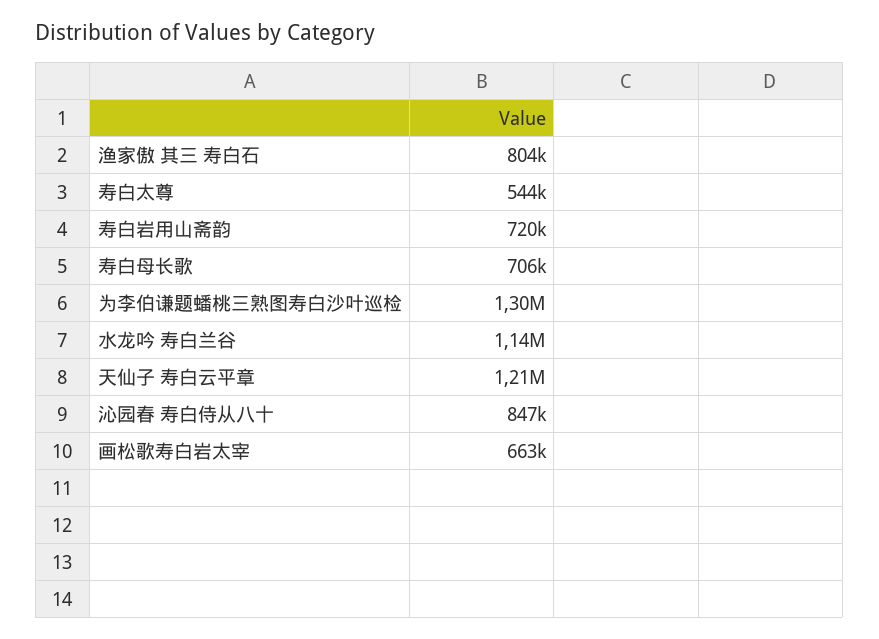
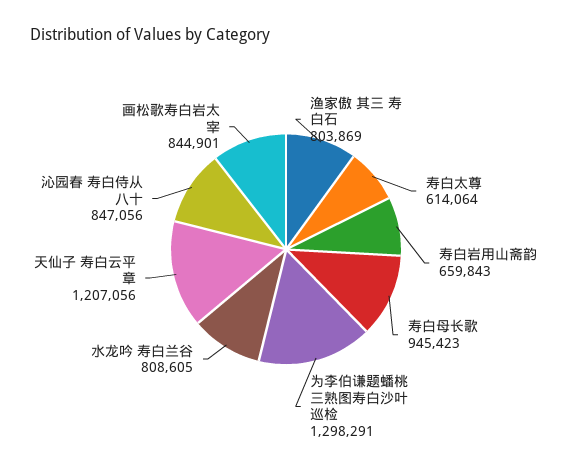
寿白太尊: 544000 -> 614064
寿白岩用山斋韵: 720000 -> 659843
寿白母长歌: 706000 -> 945423
水龙吟 寿白兰谷: 1140000 -> 808605
画松歌寿白岩太宰: 663000 -> 844901

